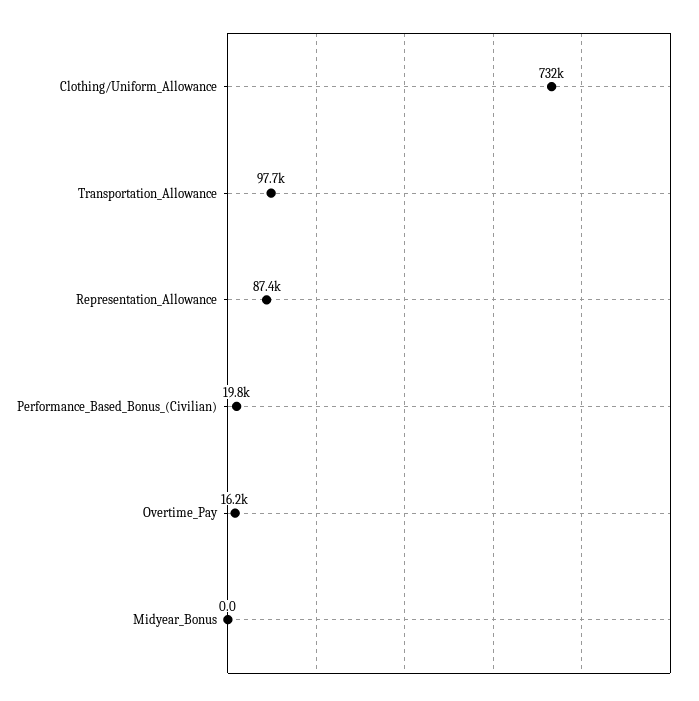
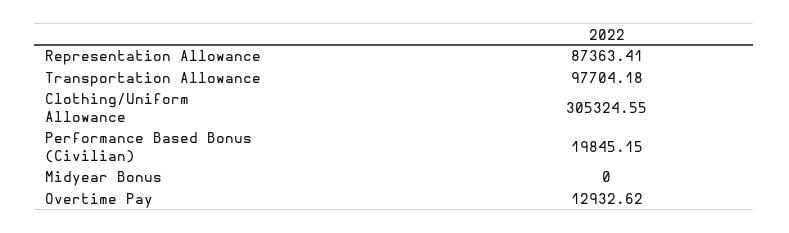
Clothing/Uniform_Allowance: 732000 -> 305324.55
Overtime_Pay: 16200 -> 12932.62

